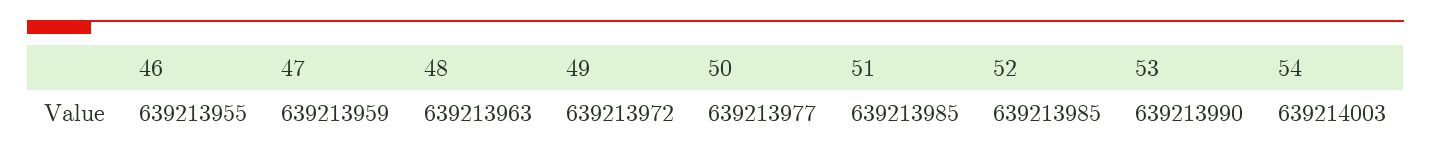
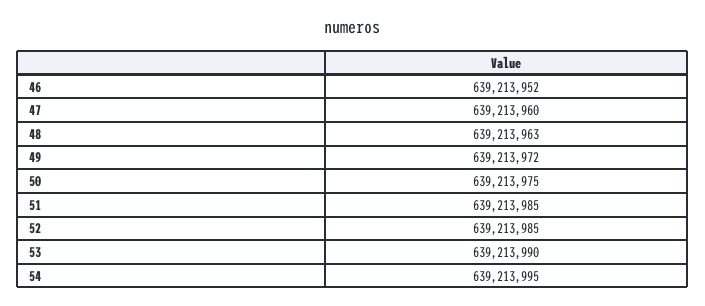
46: 639213955 -> 639213952
47: 639213959 -> 639213960
50: 639213977 -> 639213975
54: 639214003 -> 639213995

